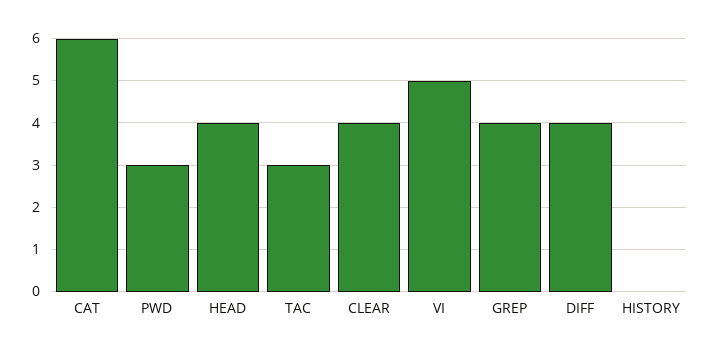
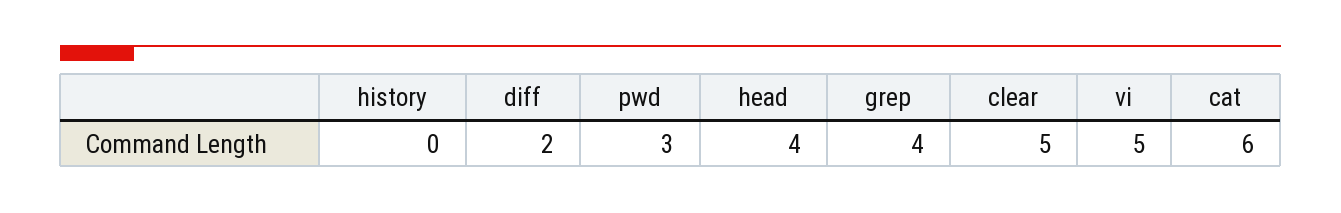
TAC: 3 -> none
CLEAR: 4 -> 5
DIFF: 4 -> 2

